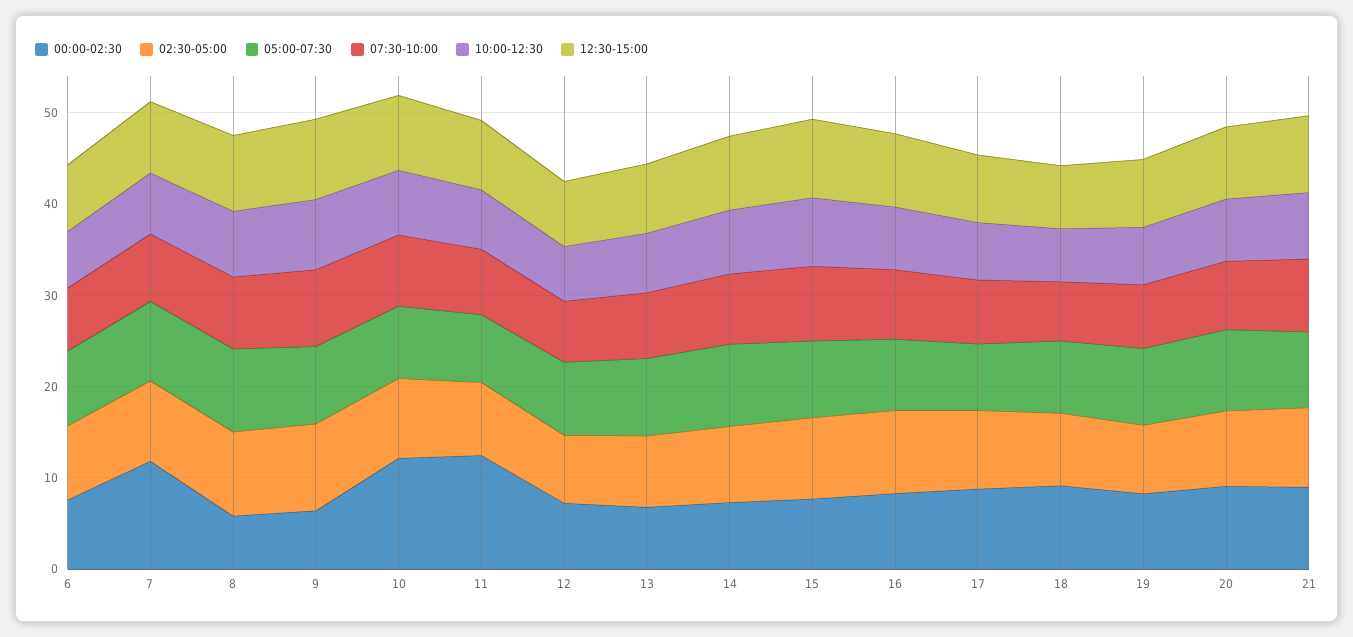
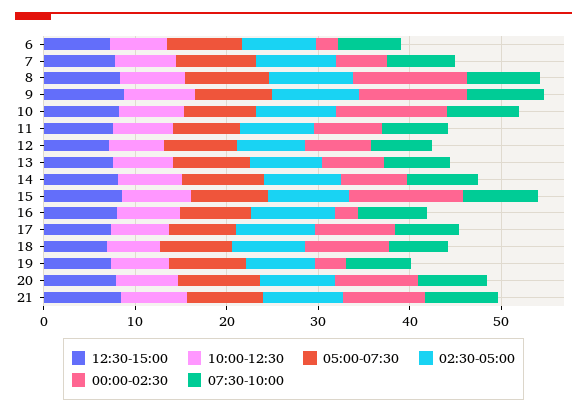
00:00-02:30, 6: 8 -> 2
00:00-02:30, 7: 12 -> 6
00:00-02:30, 8: 6 -> 12
00:00-02:30, 9: 6 -> 12
00:00-02:30, 11: 12 -> 8
00:00-02:30, 15: 8 -> 12
00:00-02:30, 16: 8 -> 2
00:00-02:30, 19: 8 -> 4

